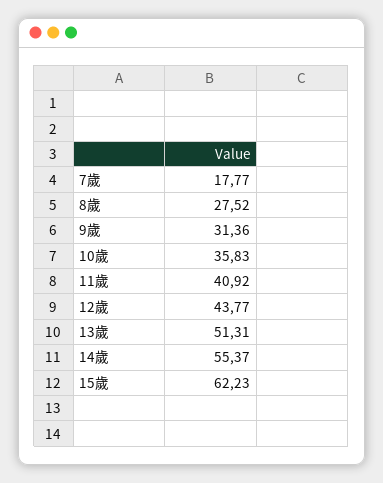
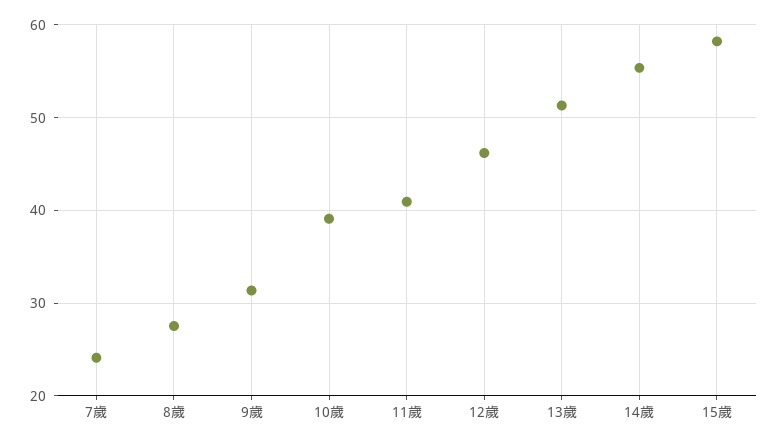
7歲: 17.77 -> 24
10歲: 35.83 -> 39
12歲: 43.77 -> 46
15歲: 62.23 -> 58

